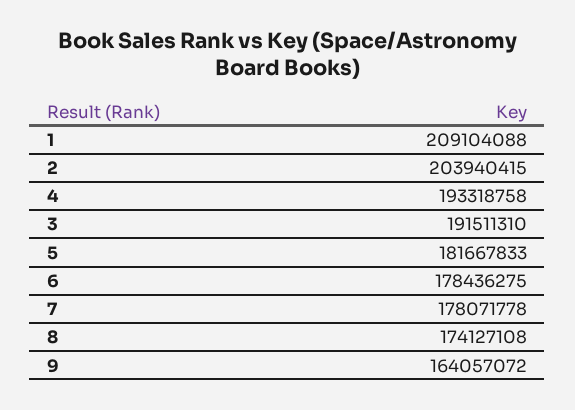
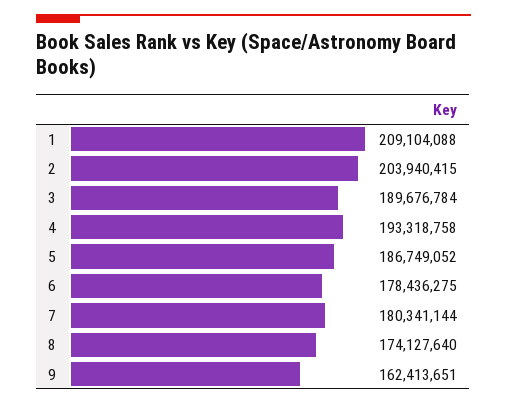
3: 191511310 -> 189676784
5: 181667833 -> 186749052
7: 178071778 -> 180341144
8: 174127108 -> 174127640
9: 164057072 -> 162413651

